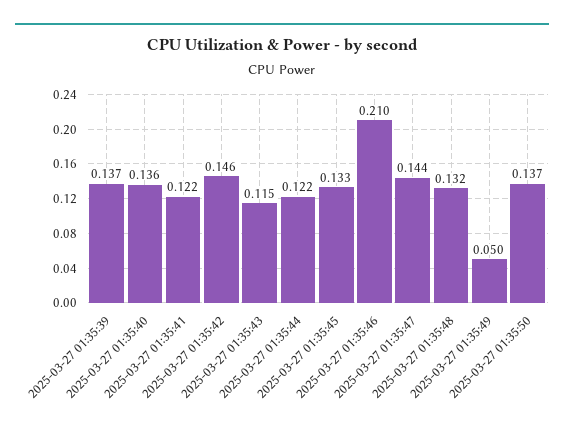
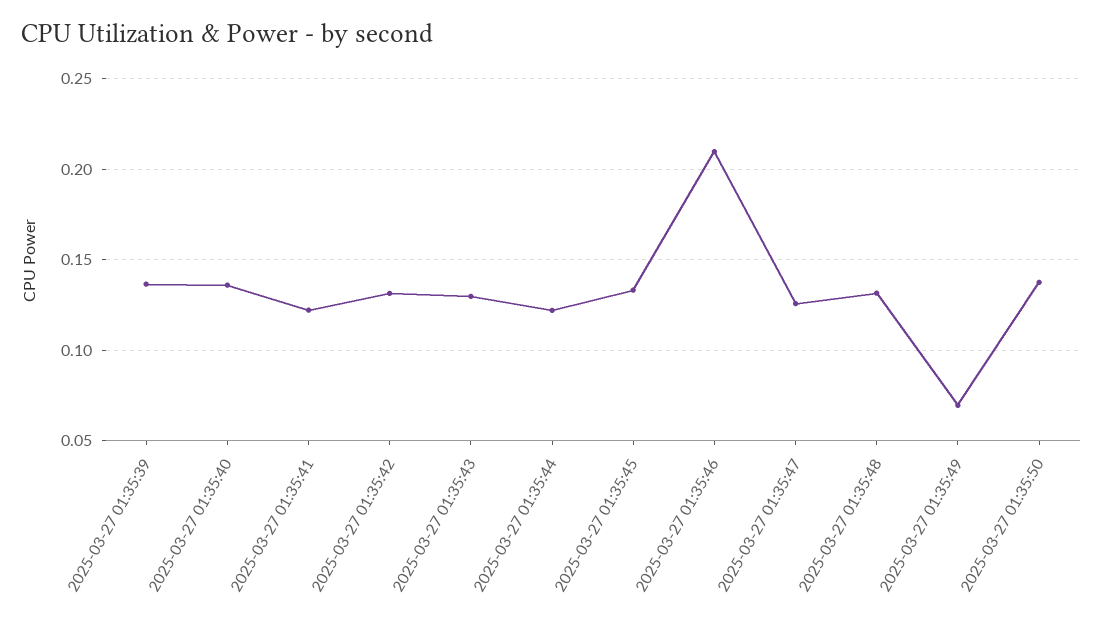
2025-03-27 01:35:42: 0.146 -> 0.13
2025-03-27 01:35:43: 0.115 -> 0.13
2025-03-27 01:35:47: 0.144 -> 0.125
2025-03-27 01:35:49: 0.05 -> 0.07

